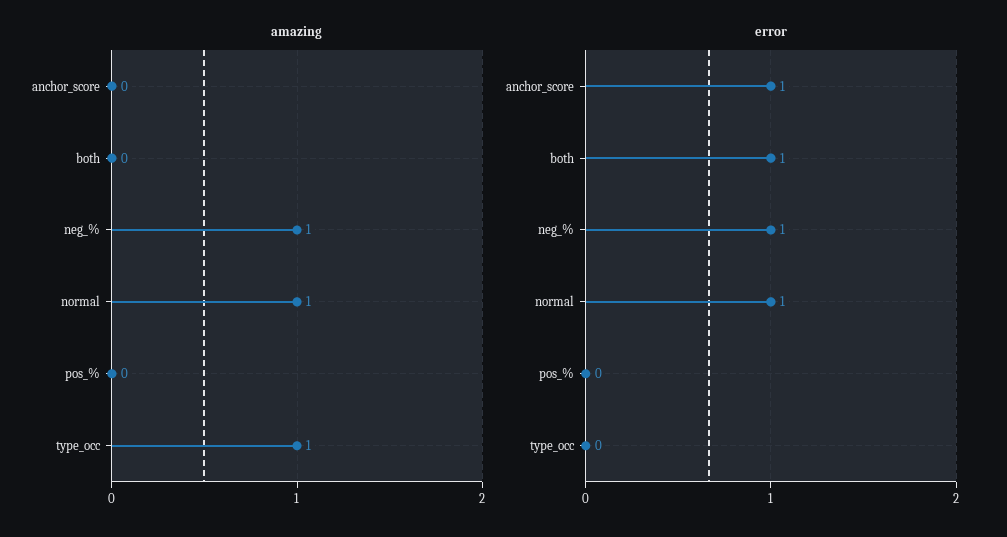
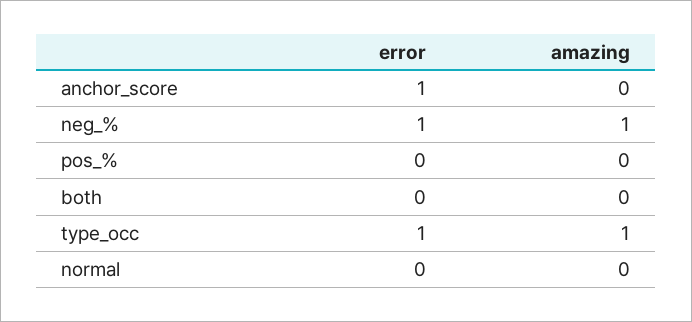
amazing, normal: 1 -> 0
error, both: 1 -> 0
error, normal: 1 -> 0
error, type_occ: 0 -> 1

